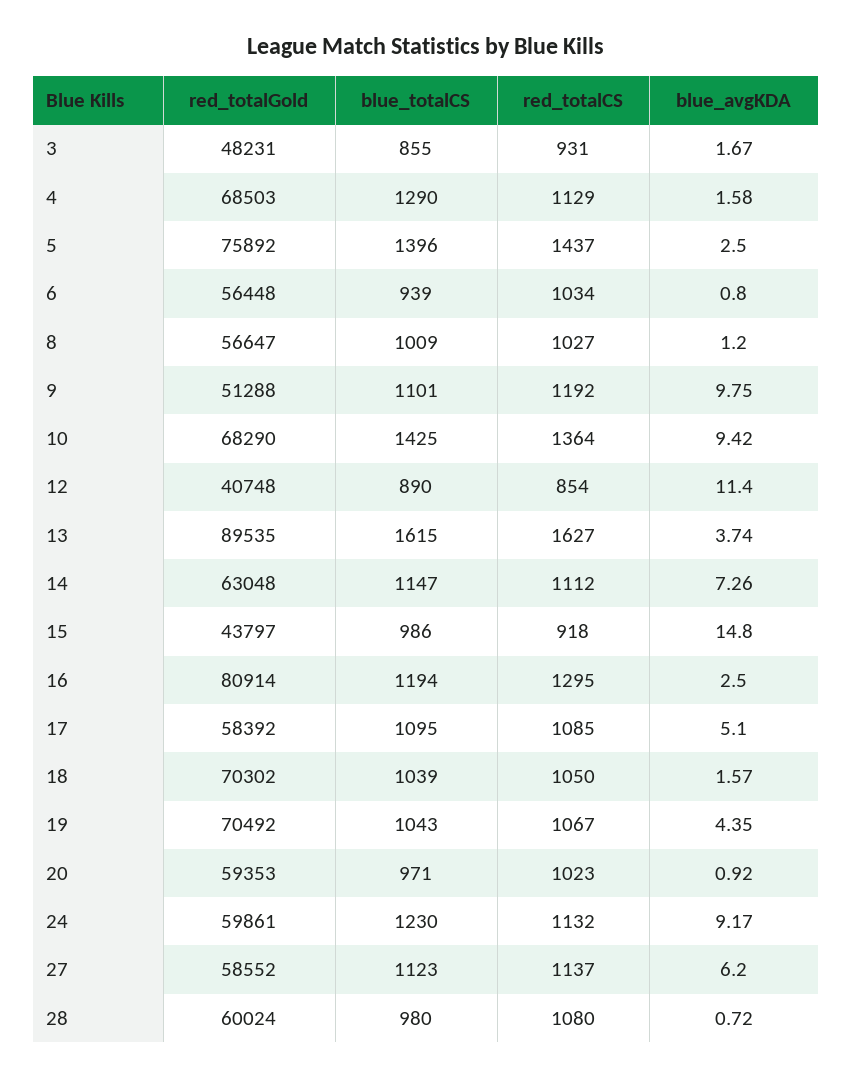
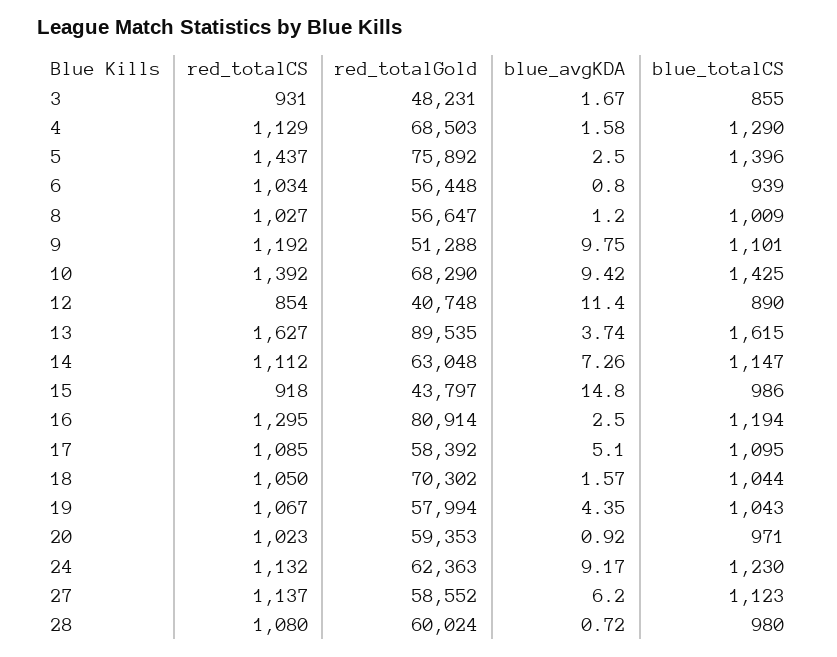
red_totalCS, 10: 1364 -> 1392
blue_totalCS, 18: 1039 -> 1044
red_totalGold, 19: 70492 -> 57994
red_totalGold, 24: 59861 -> 62363

